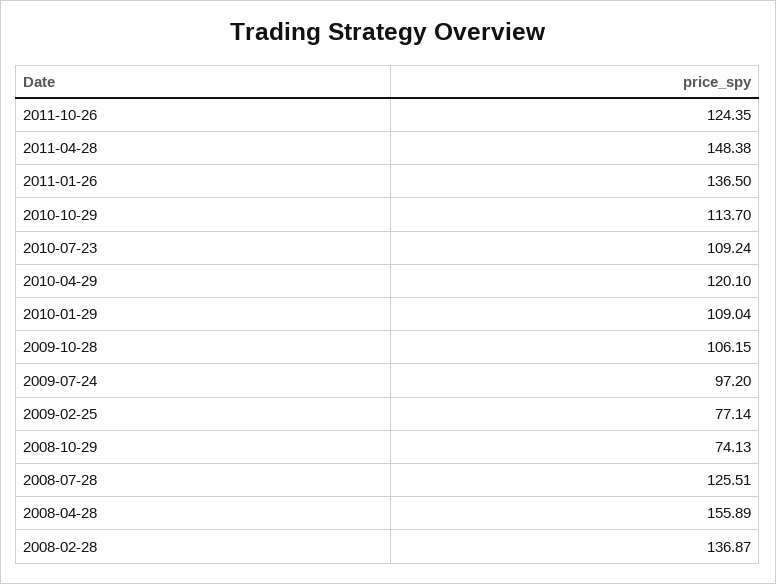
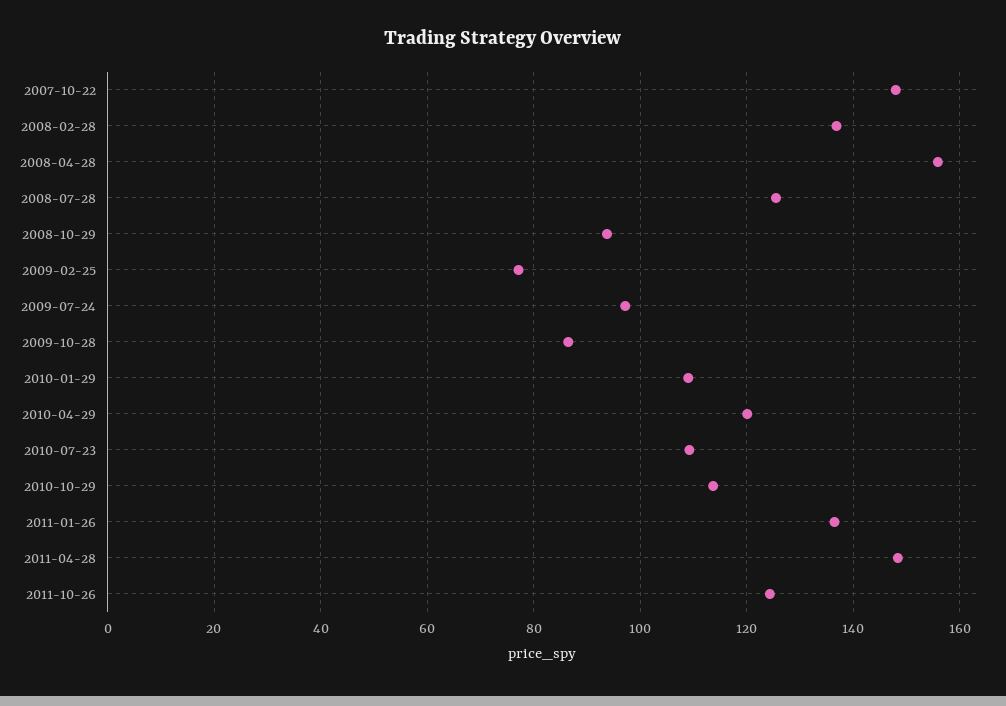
2009-10-28: 106.15 -> 86
2008-10-29: 74.13 -> 94
2007-10-22: none -> 148

